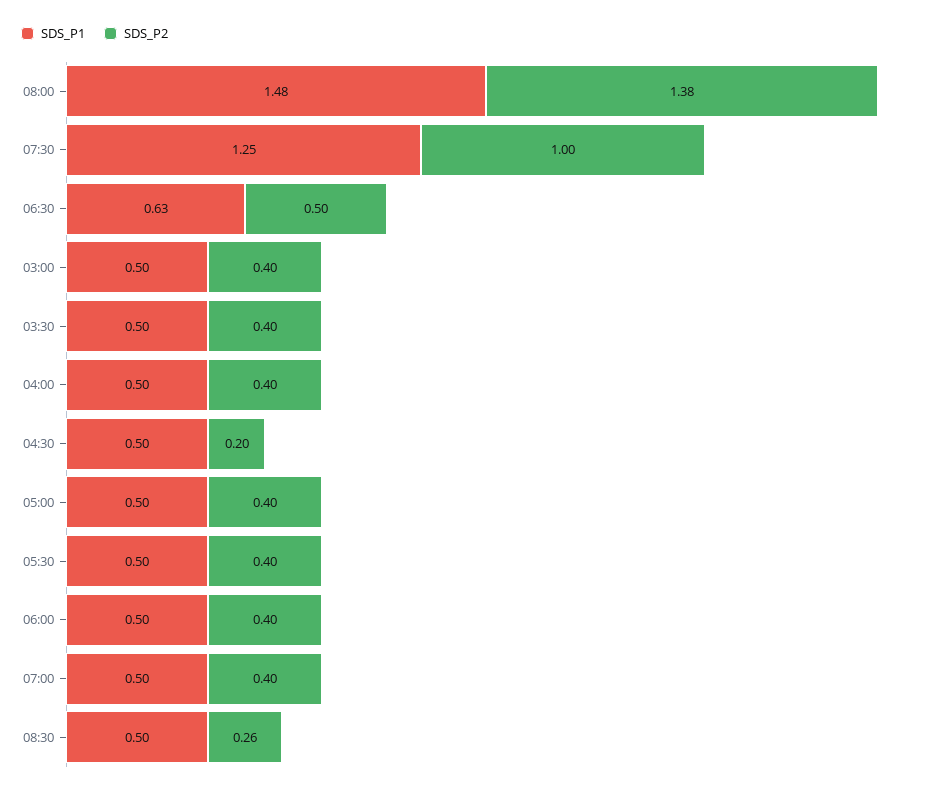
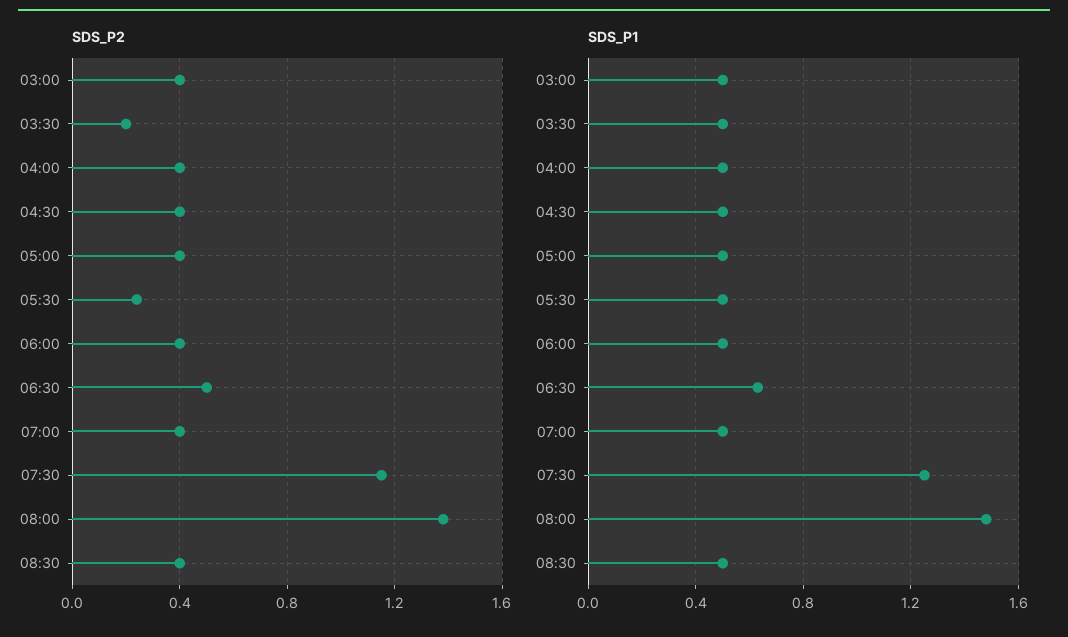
SDS_P2, 07:30: 1 -> 1.15
SDS_P2, 03:30: 0.4 -> 0.2
SDS_P2, 04:30: 0.2 -> 0.4
SDS_P2, 05:30: 0.4 -> 0.25
SDS_P2, 08:30: 0.26 -> 0.4

